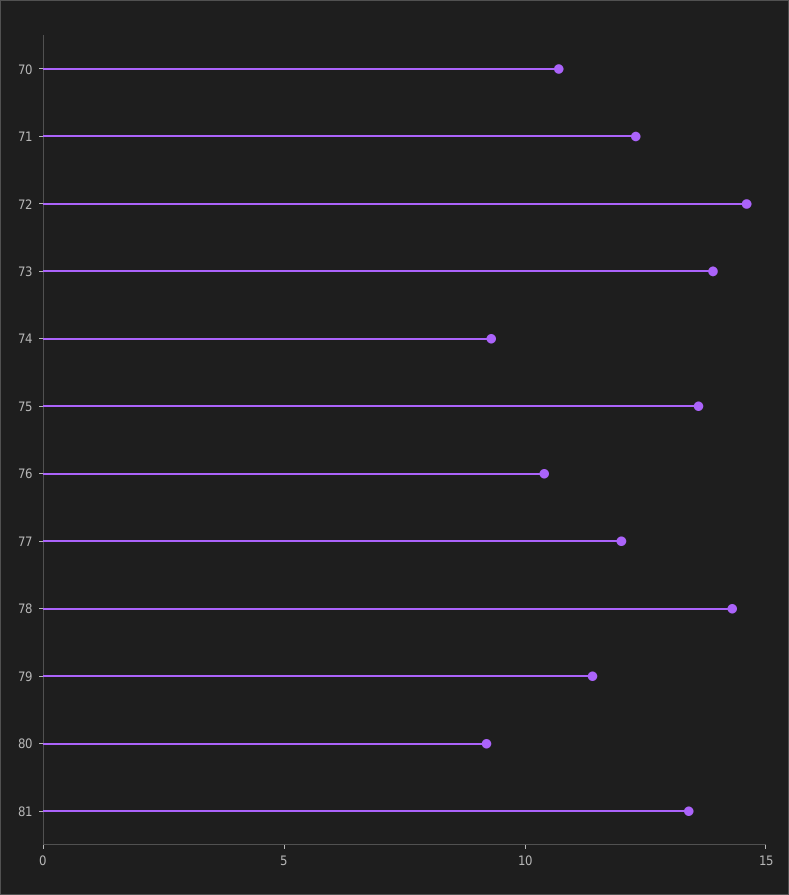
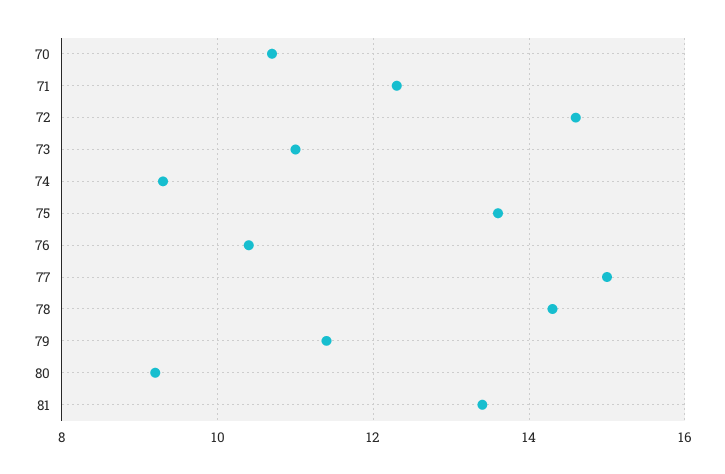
73: 14 -> 11
77: 12 -> 15

